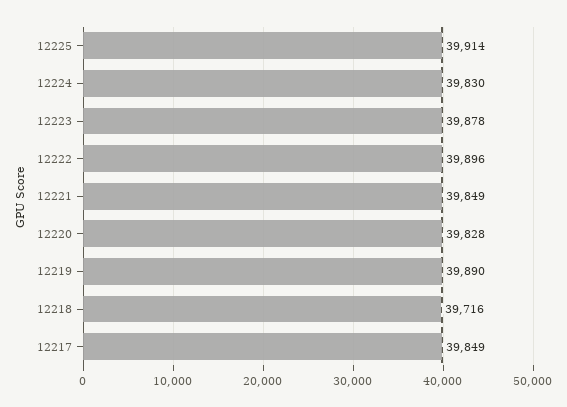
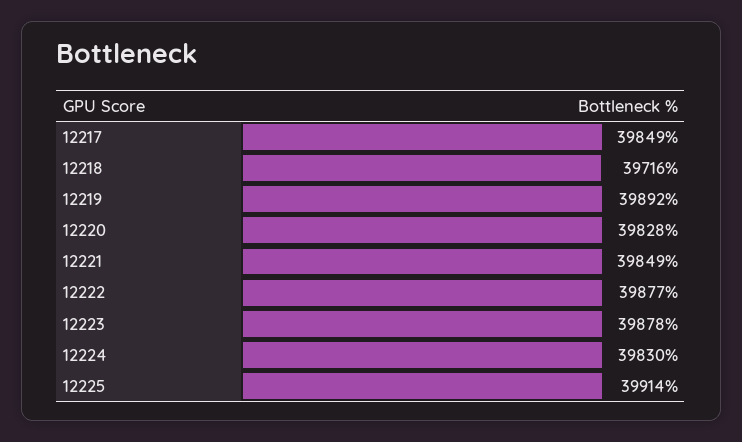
12222: 39896 -> 39877
12219: 39890 -> 39892

